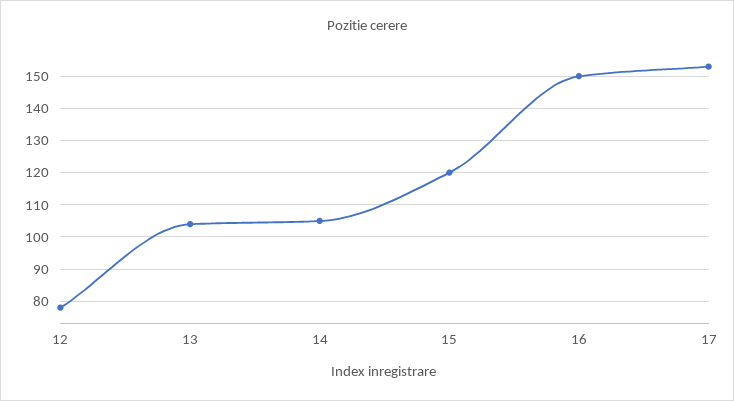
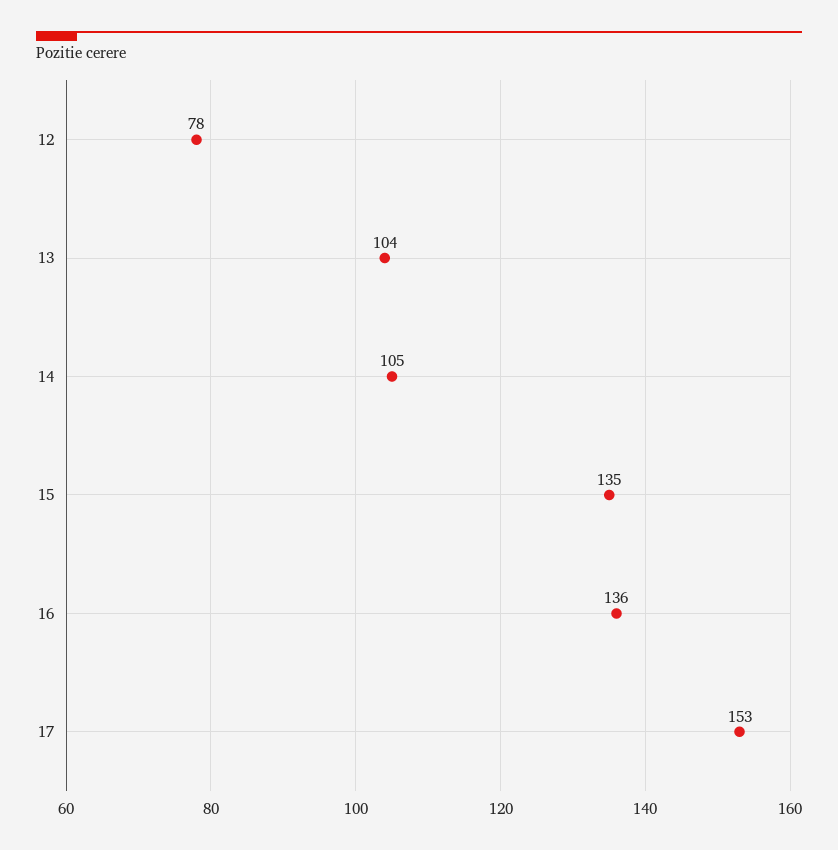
15: 120 -> 135
16: 150 -> 136

